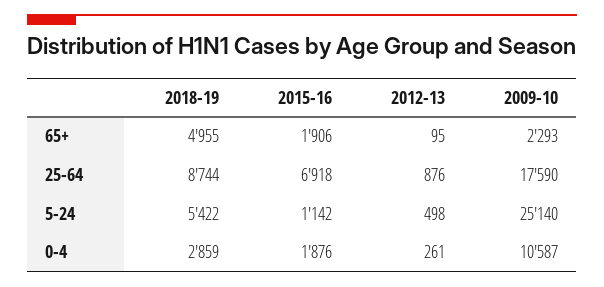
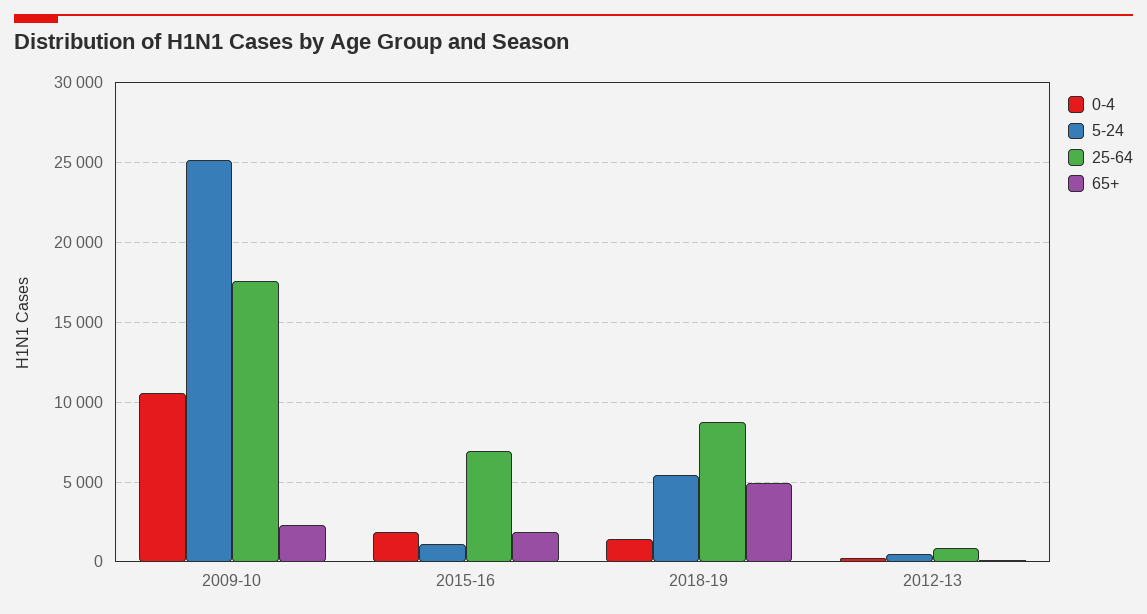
0-4, 2018-19: 2859 -> 1500

